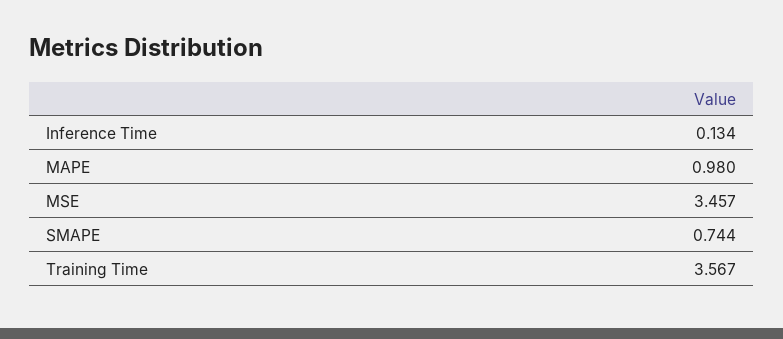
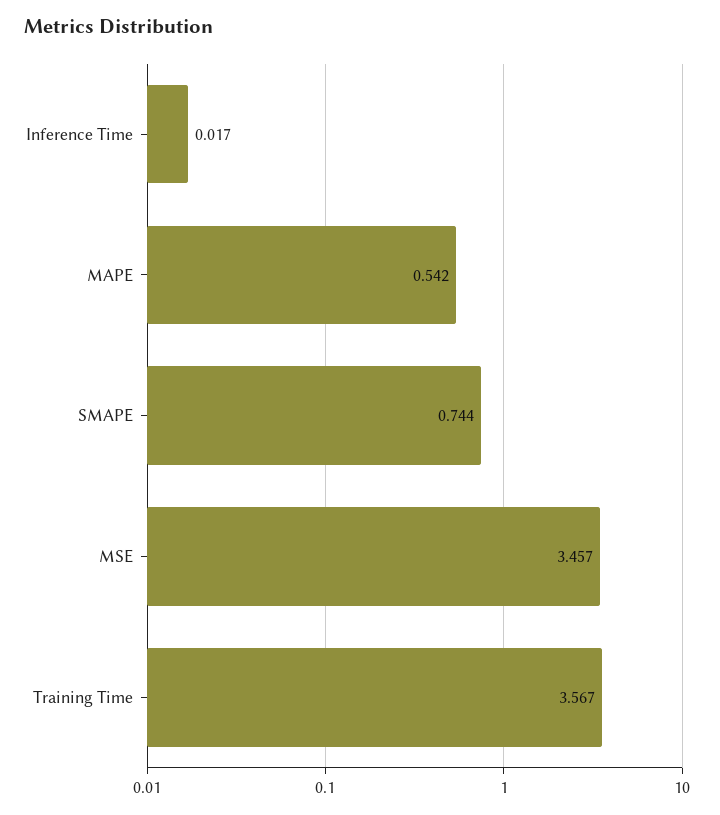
Inference Time: 0.134 -> 0.017
MAPE: 0.98 -> 0.542

